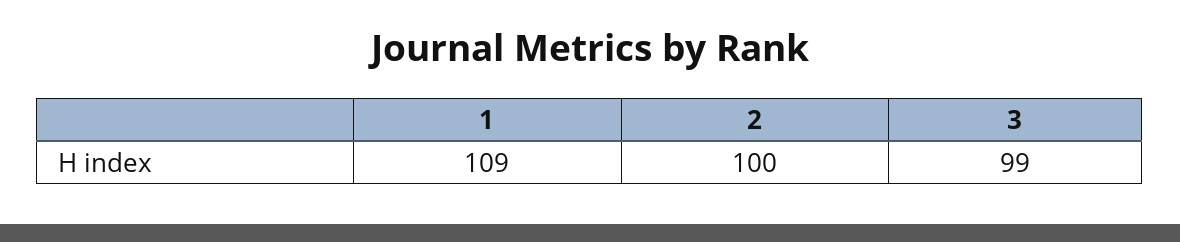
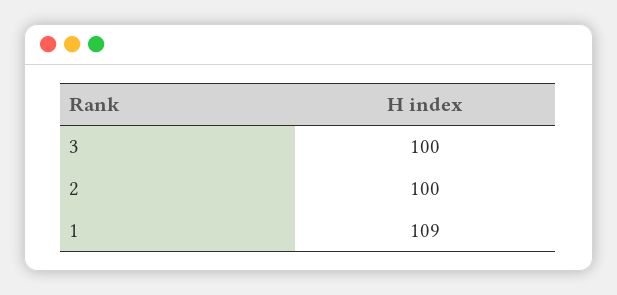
3: 99 -> 100

